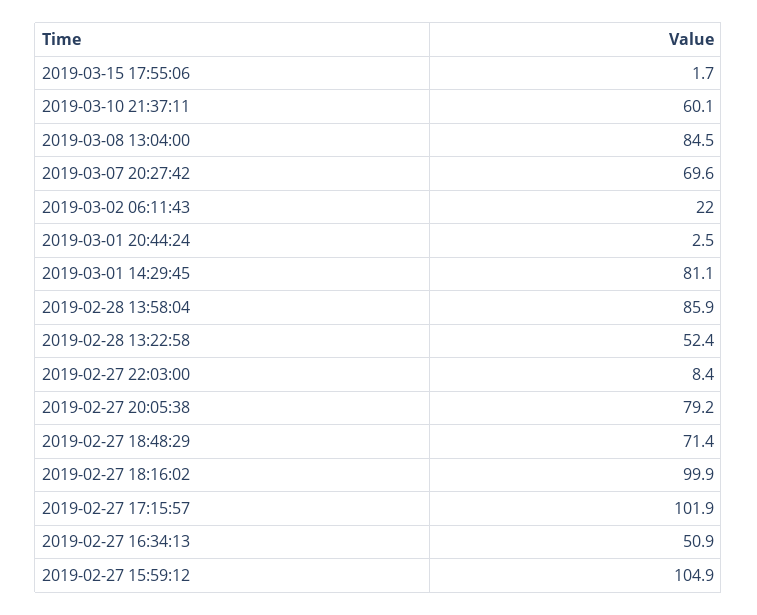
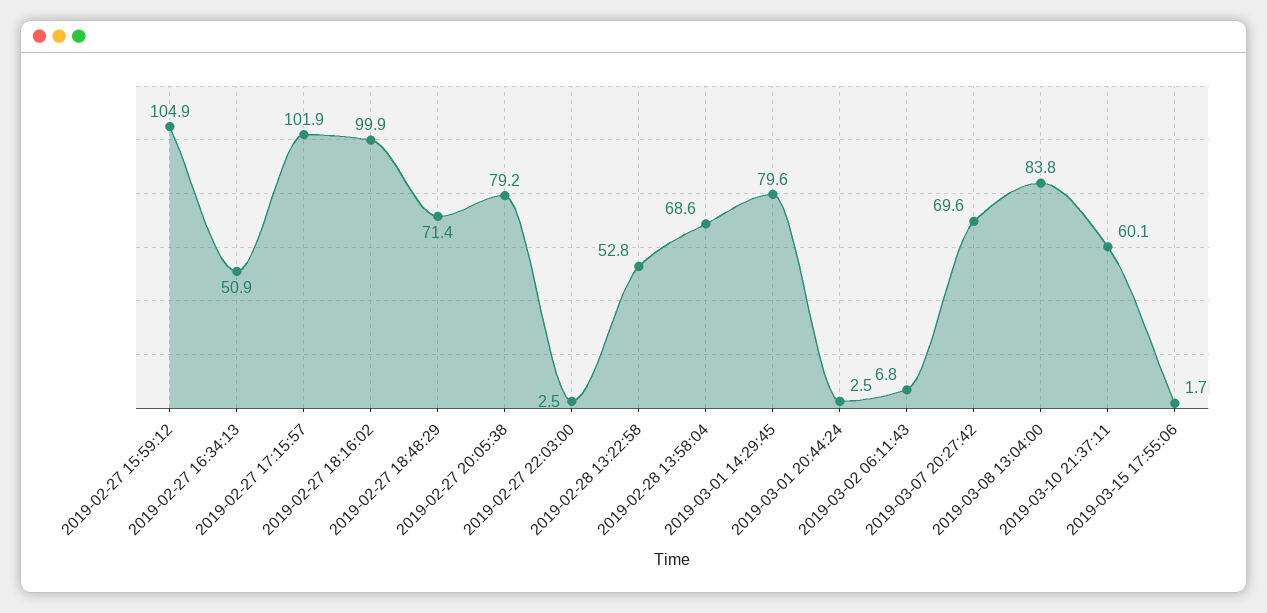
2019-03-08 13:04:00: 84.5 -> 83.8
2019-03-02 06:11:43: 22 -> 6.8
2019-03-01 14:29:45: 81.1 -> 79.6
2019-02-28 13:58:04: 85.9 -> 68.6
2019-02-28 13:22:58: 52.4 -> 52.8
2019-02-27 22:03:00: 8.4 -> 2.5

